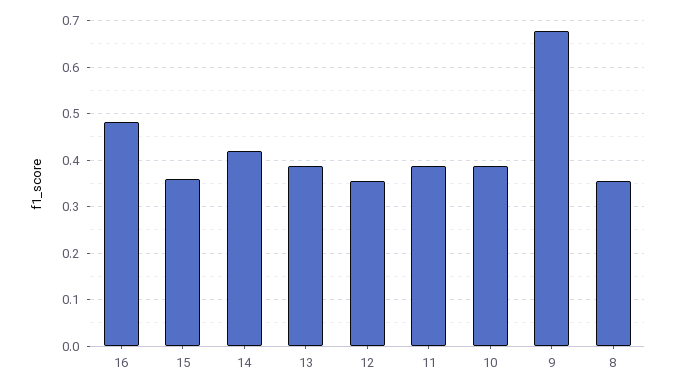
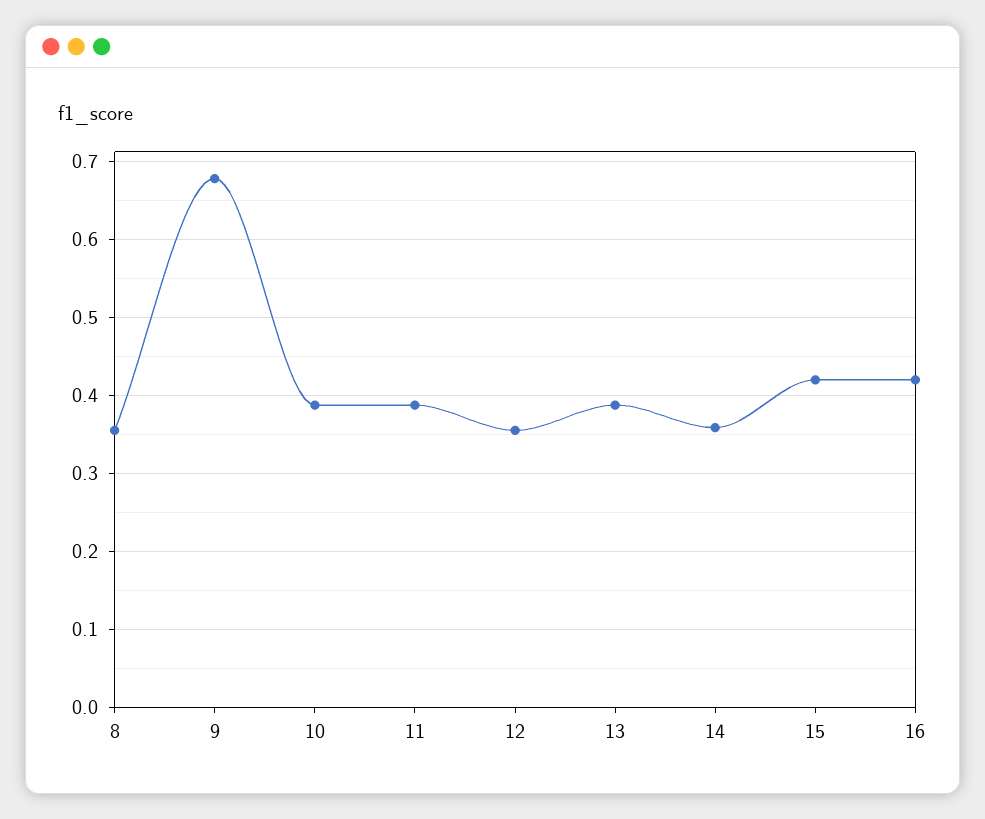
16: 0.48 -> 0.42
15: 0.36 -> 0.42
14: 0.42 -> 0.36

